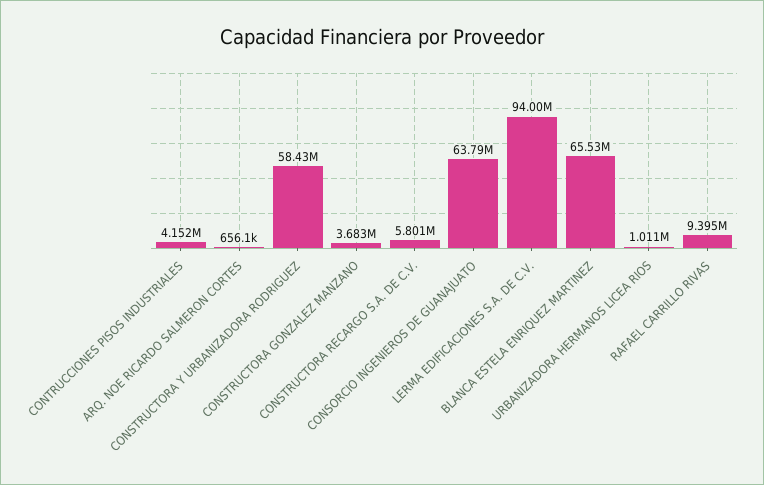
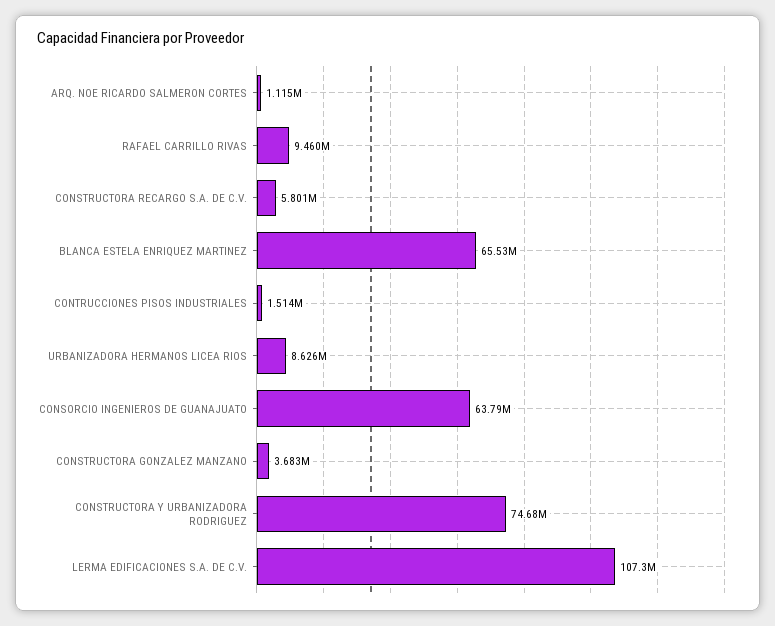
CONTRUCCIONES PISOS INDUSTRIALES: 4152000 -> 1514000
ARQ. NOE RICARDO SALMERON CORTES: 656100 -> 1115000
CONSTRUCTORA Y URBANIZADORA RODRIGUEZ: 58430000 -> 74680000
LERMA EDIFICACIONES S.A. DE C.V.: 94000000 -> 107300000
URBANIZADORA HERMANOS LICEA RIOS: 1011000 -> 8626000
RAFAEL CARRILLO RIVAS: 9395000 -> 9460000

